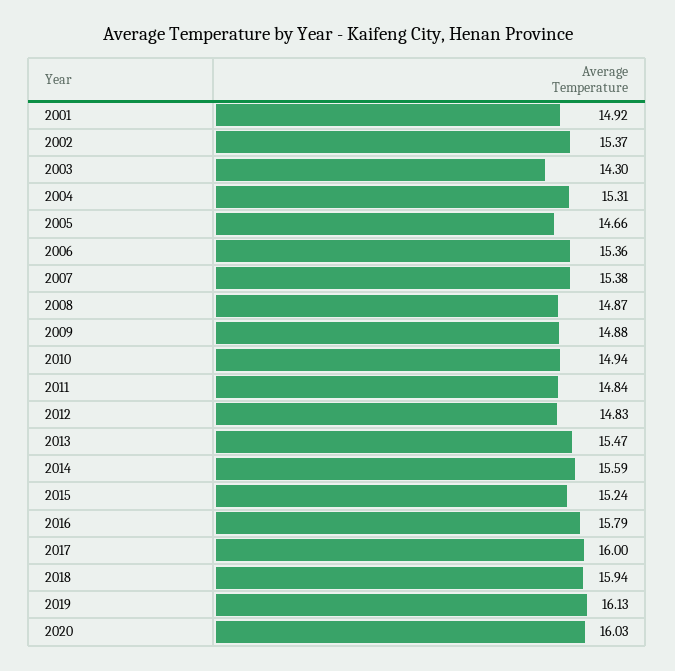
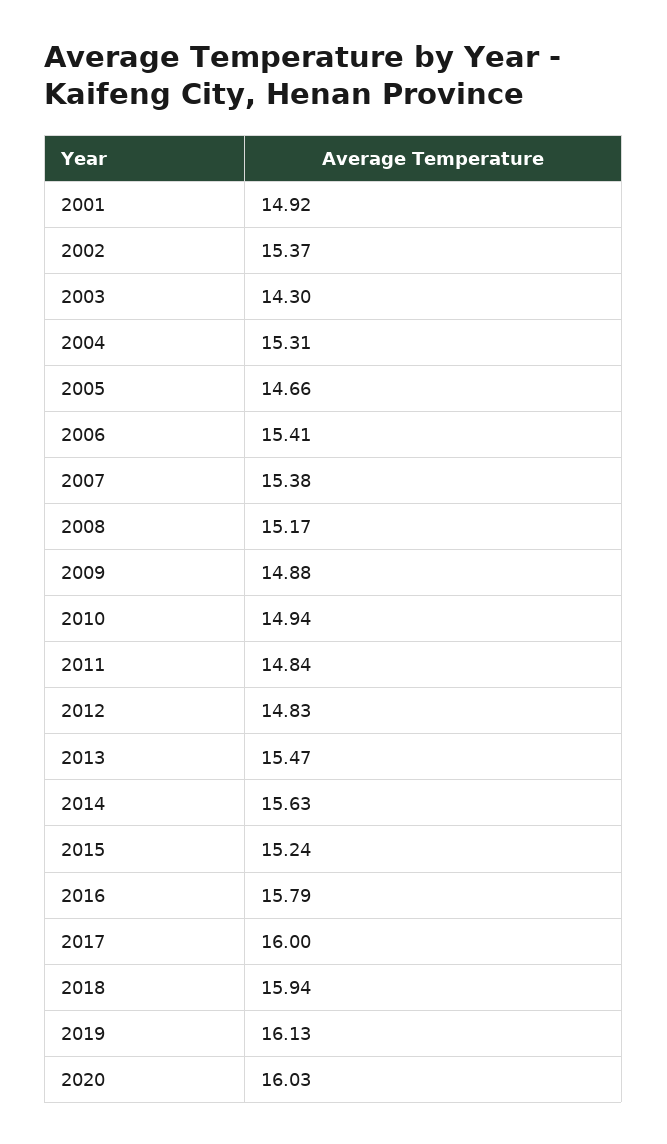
2006: 15.36 -> 15.41
2008: 14.87 -> 15.17
2014: 15.59 -> 15.63

